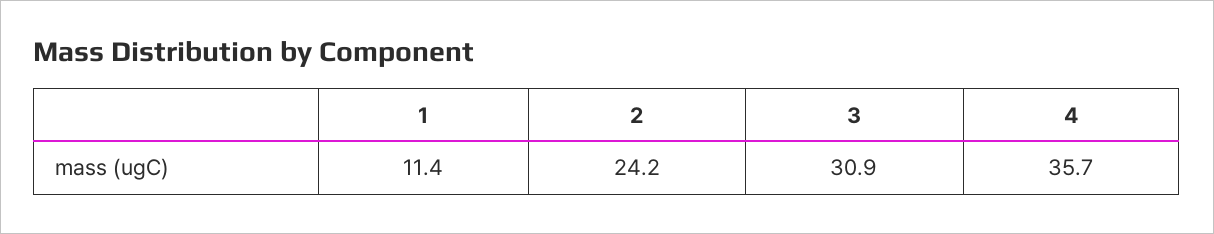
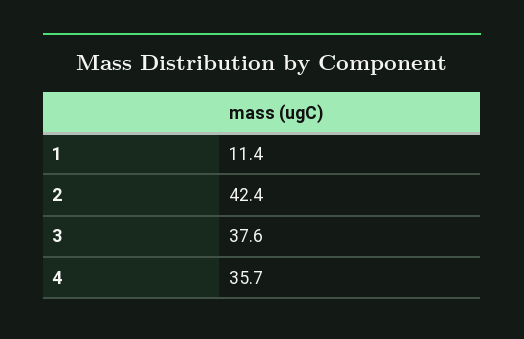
2: 24.2 -> 42.4
3: 30.9 -> 37.6

